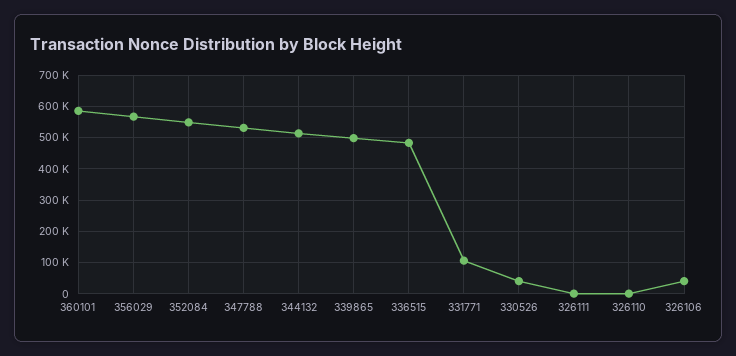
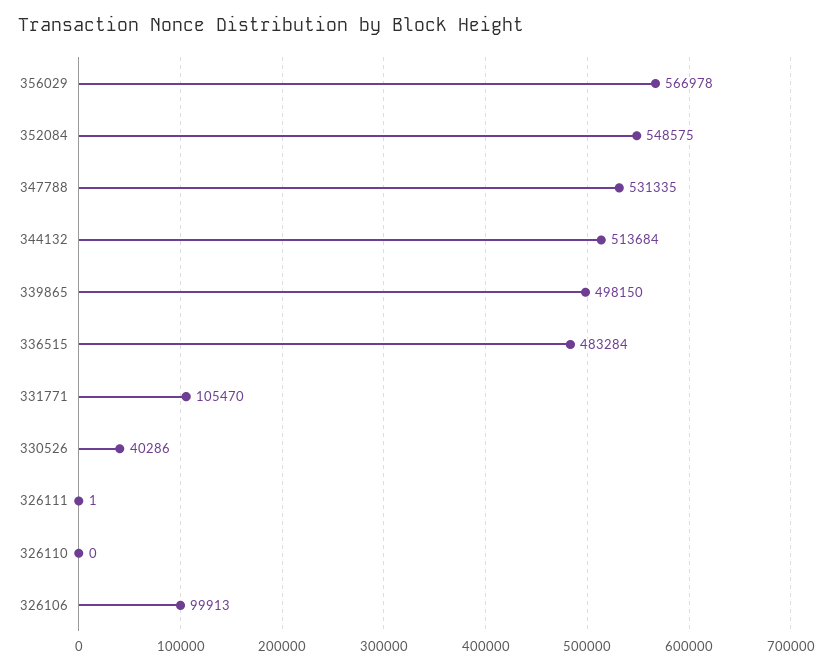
360101: 580000 -> none
326106: 40000 -> 99913

